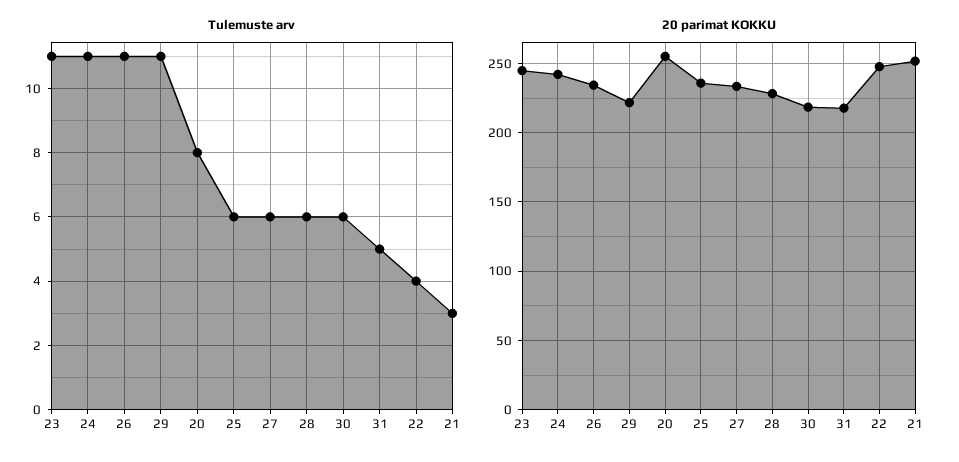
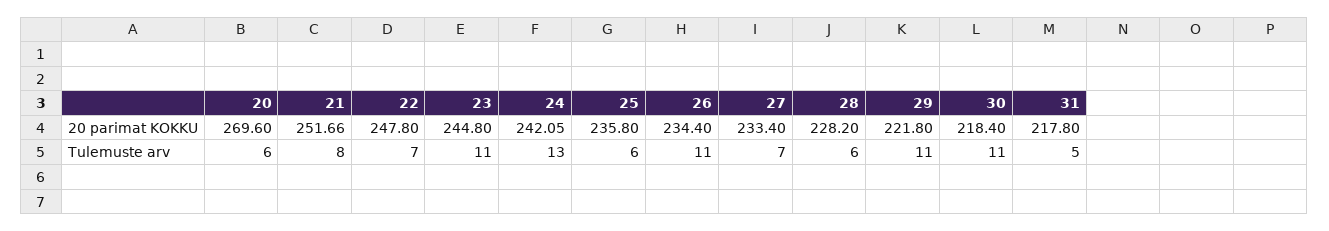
Tulemuste arv, 24: 11 -> 13
Tulemuste arv, 20: 8 -> 6
Tulemuste arv, 27: 6 -> 7
Tulemuste arv, 30: 6 -> 11
Tulemuste arv, 22: 4 -> 7
Tulemuste arv, 21: 3 -> 8
20 parimat KOKKU, 20: 255 -> 269.6

